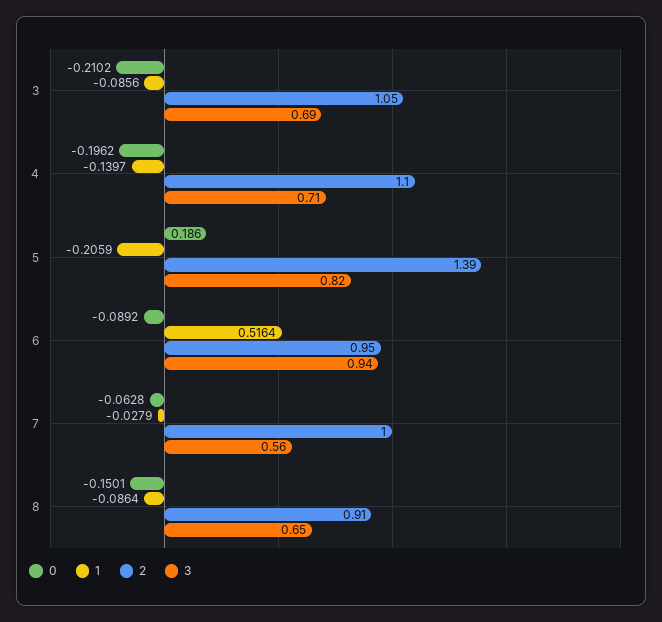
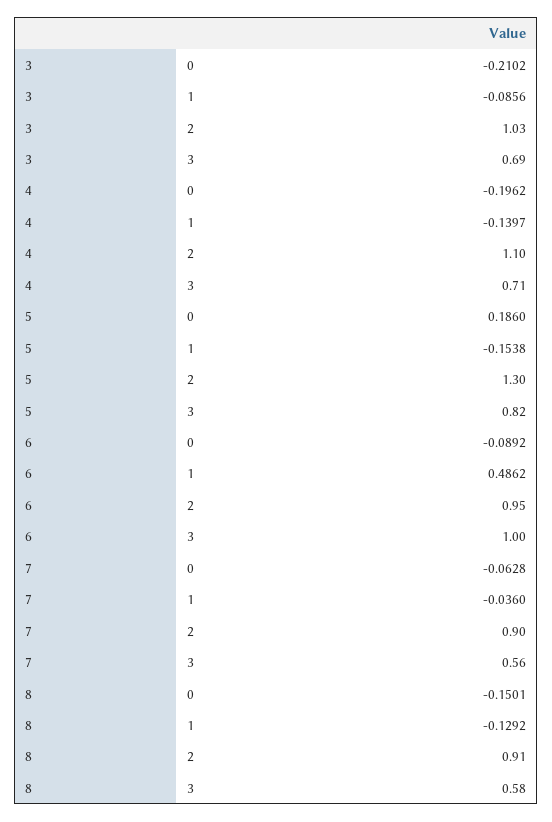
2, 3: 1.05 -> 1.03
1, 5: -0.2059 -> -0.1538
2, 5: 1.39 -> 1.3
1, 6: 0.5164 -> 0.4862
3, 6: 0.94 -> 1
1, 7: -0.0279 -> -0.036
2, 7: 1 -> 0.9
1, 8: -0.0864 -> -0.1292
3, 8: 0.65 -> 0.58

